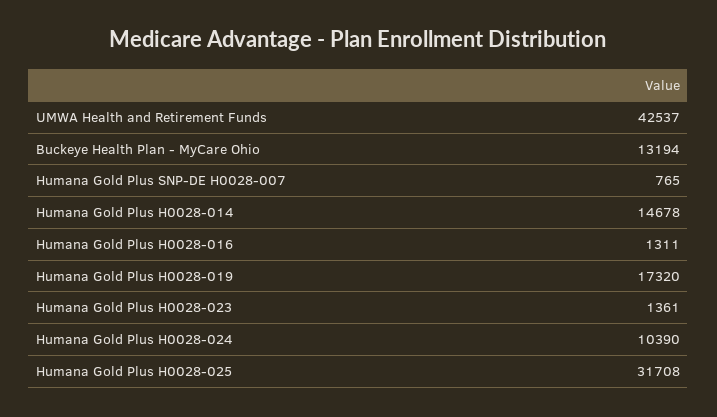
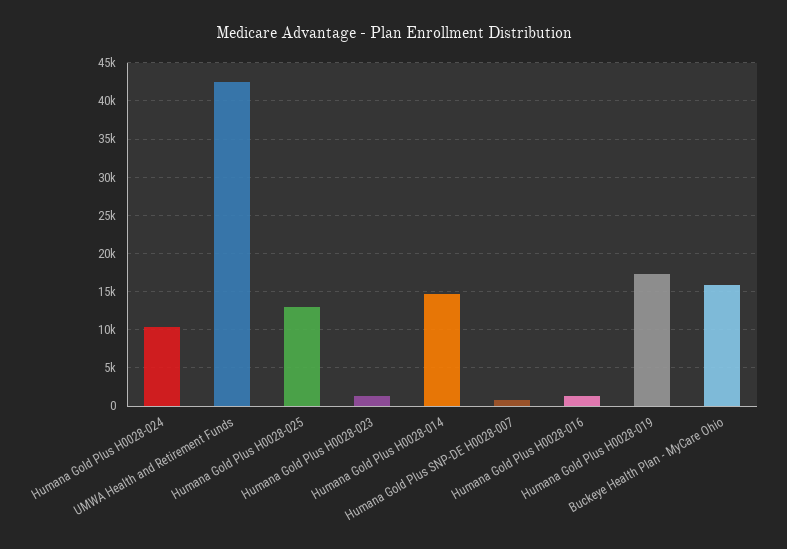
Buckeye Health Plan - MyCare Ohio: 13194 -> 16000
Humana Gold Plus H0028-025: 31708 -> 13000

